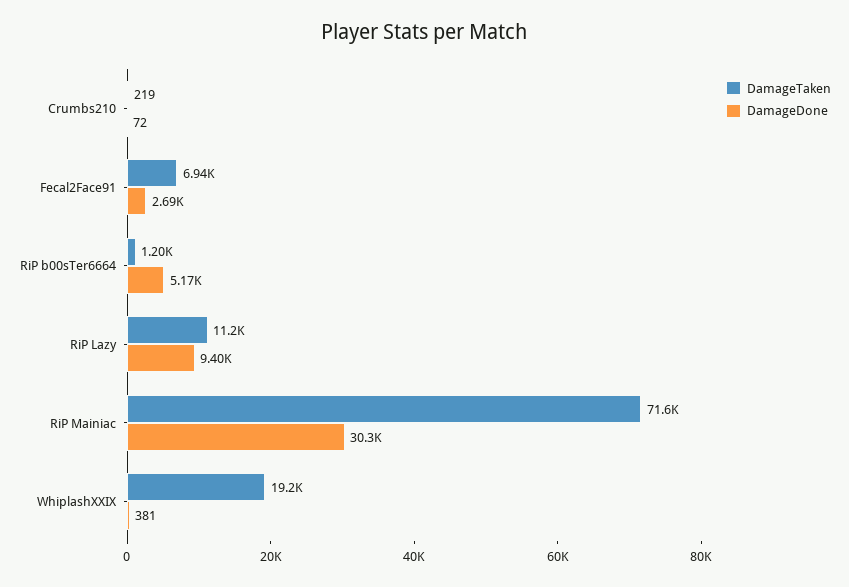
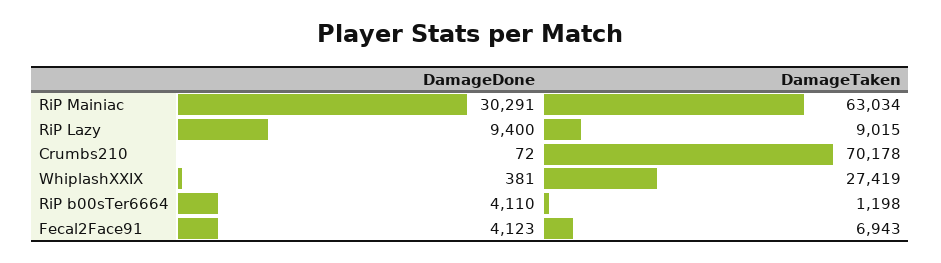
DamageTaken, Crumbs210: 219 -> 70178
DamageDone, Fecal2Face91: 2690 -> 4123
DamageDone, RiP b00sTer6664: 5170 -> 4110
DamageTaken, RiP Lazy: 11200 -> 9015
DamageTaken, RiP Mainiac: 71600 -> 63034
DamageTaken, WhiplashXXIX: 19200 -> 27419

